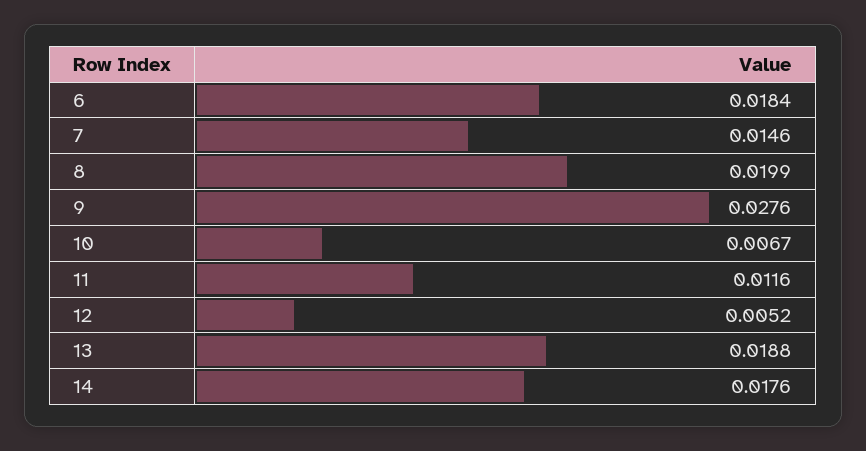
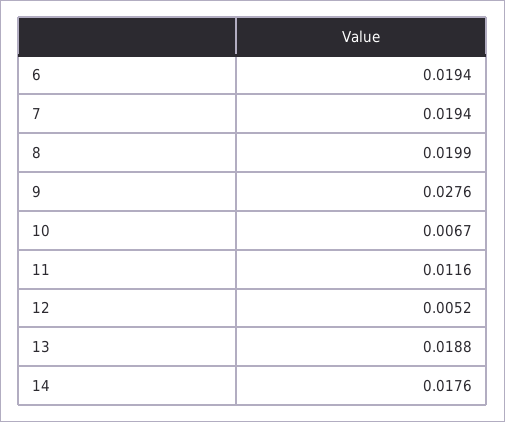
6: 0.0184 -> 0.0194
7: 0.0146 -> 0.0194

